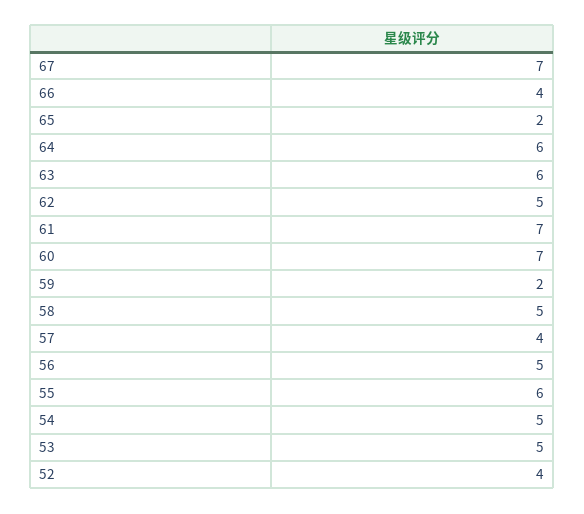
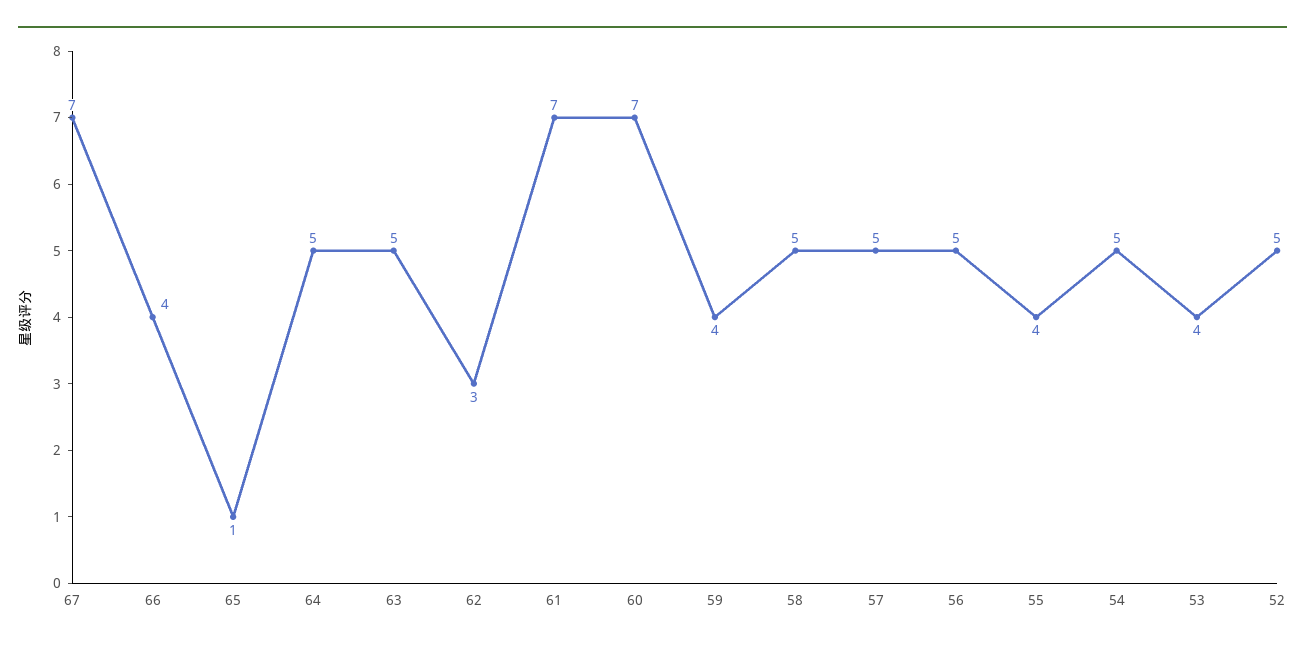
65: 2 -> 1
64: 6 -> 5
63: 6 -> 5
62: 5 -> 3
59: 2 -> 4
57: 4 -> 5
55: 6 -> 4
53: 5 -> 4
52: 4 -> 5

